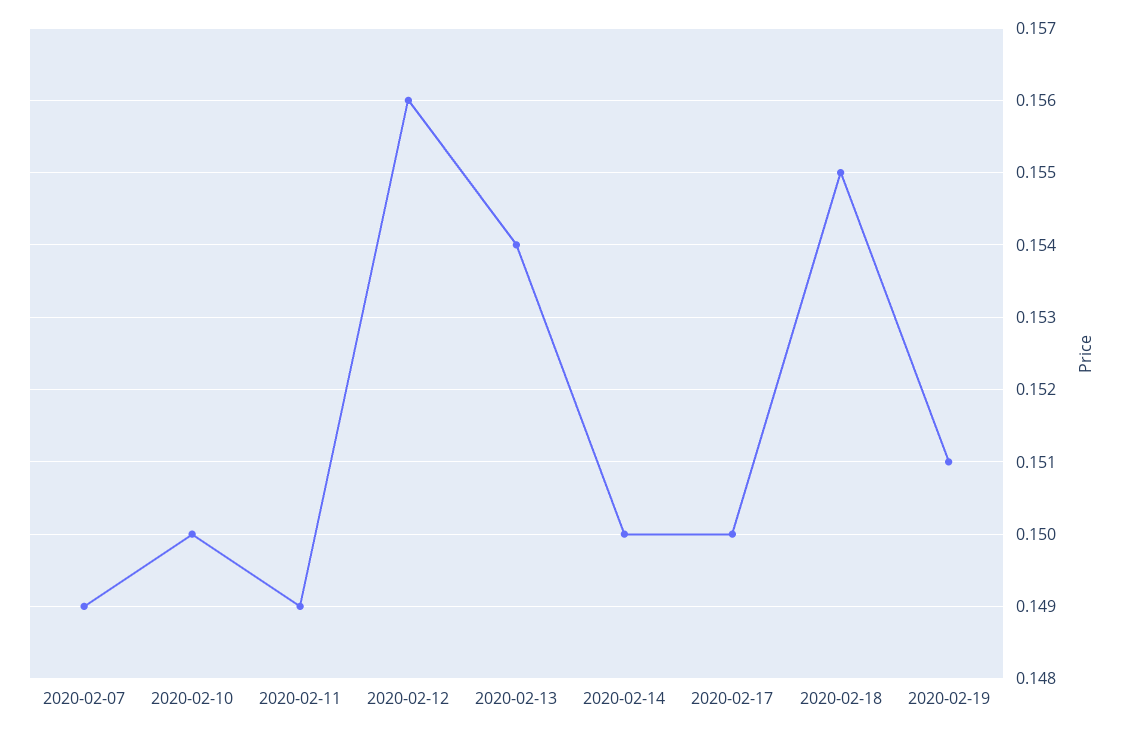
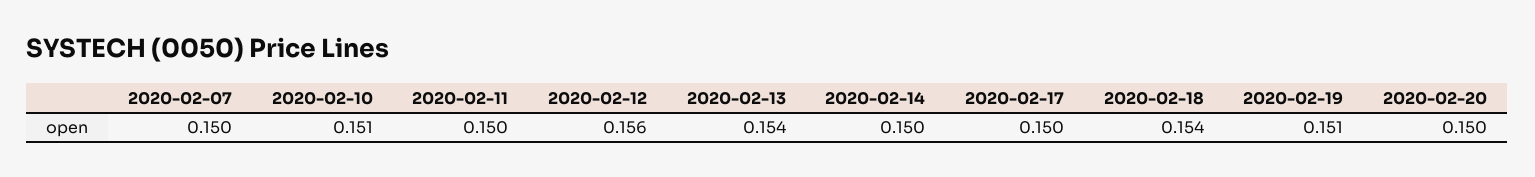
2020-02-07: 0.149 -> 0.15
2020-02-10: 0.15 -> 0.151
2020-02-11: 0.149 -> 0.15
2020-02-18: 0.155 -> 0.154
2020-02-20: none -> 0.15

